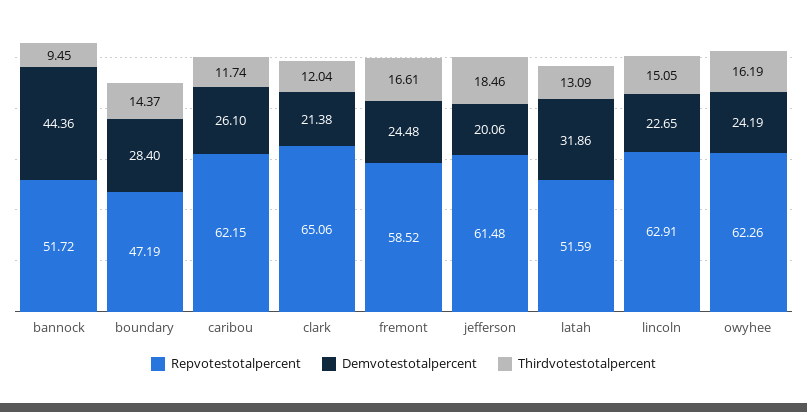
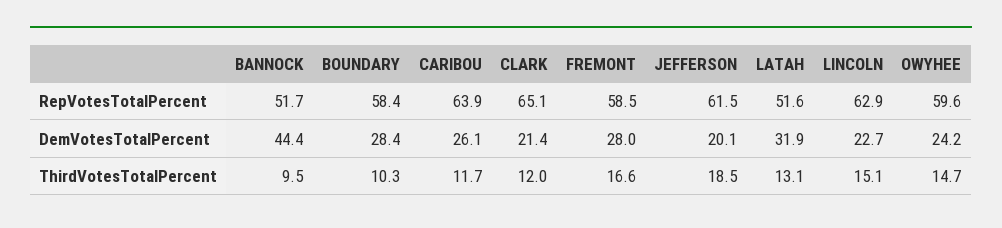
Repvotestotalpercent, boundary: 47.19 -> 58.4
Thirdvotestotalpercent, boundary: 14.37 -> 10.3
Repvotestotalpercent, caribou: 62.15 -> 63.9
Demvotestotalpercent, fremont: 24.48 -> 28
Repvotestotalpercent, owyhee: 62.26 -> 59.6
Thirdvotestotalpercent, owyhee: 16.19 -> 14.7

